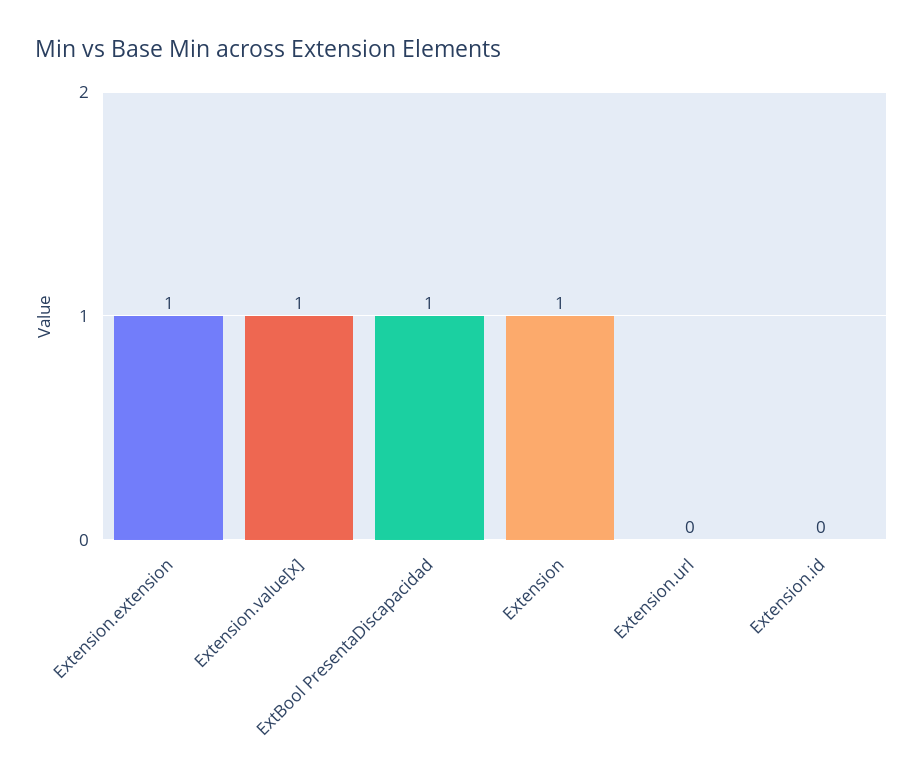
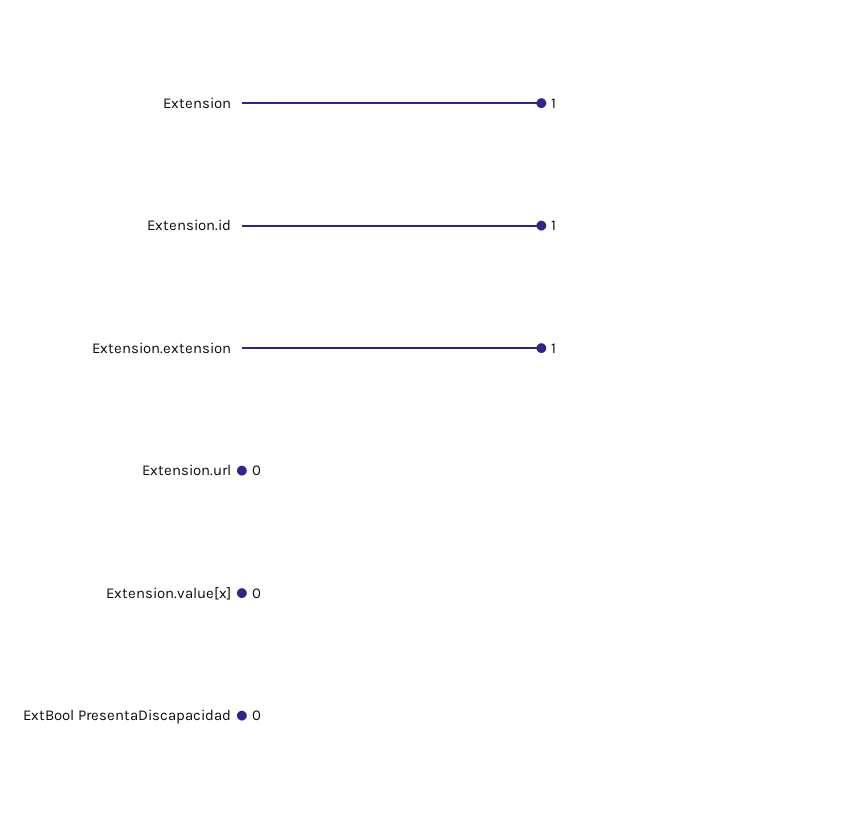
Extension.value[x]: 1 -> 0
ExtBool PresentaDiscapacidad: 1 -> 0
Extension.id: 0 -> 1

